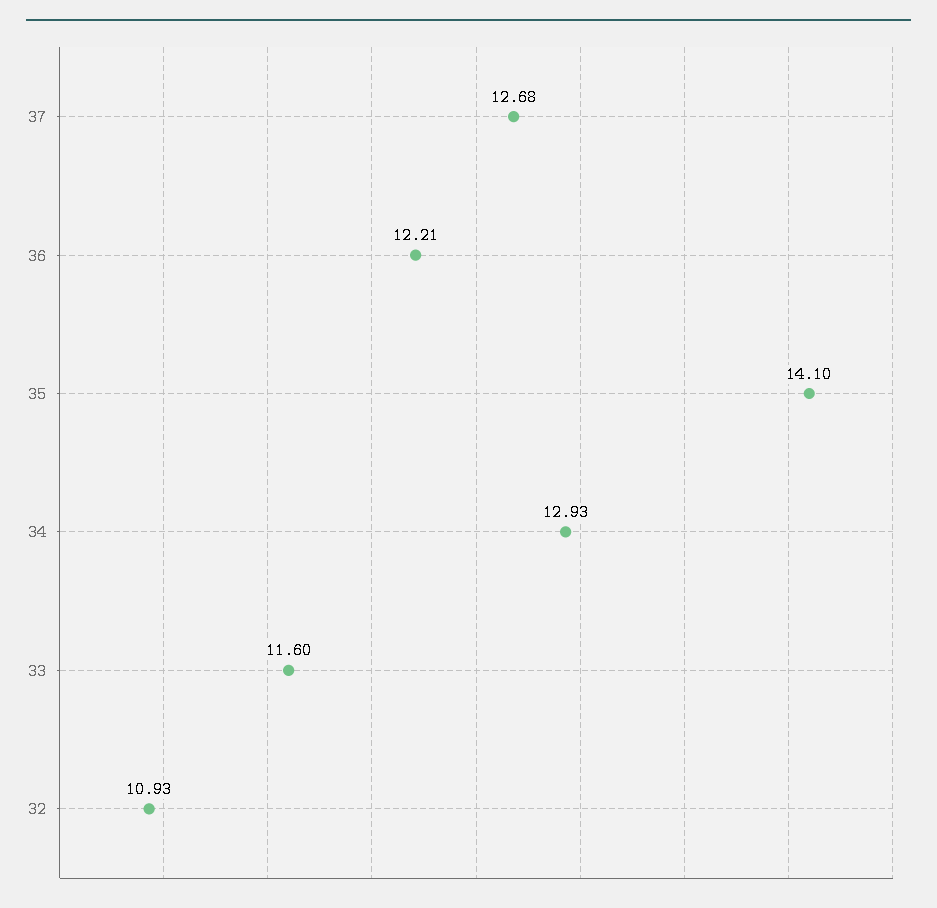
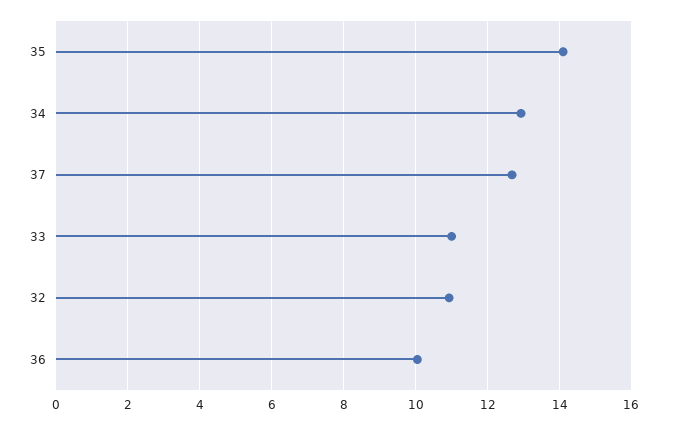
36: 12.21 -> 10
33: 11.6 -> 11

